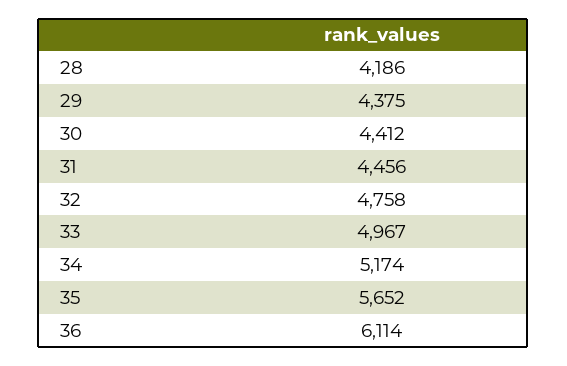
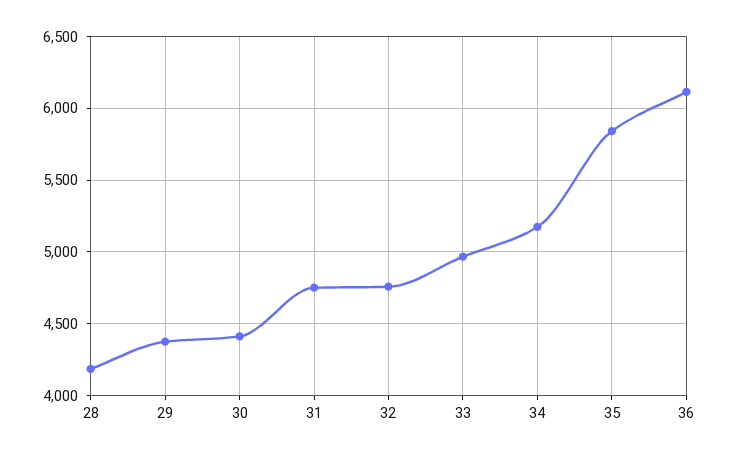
31: 4456 -> 4750
35: 5652 -> 5850

